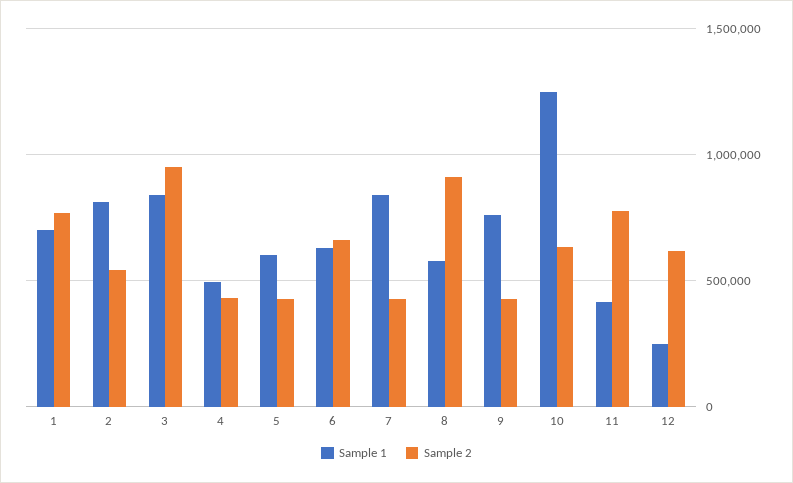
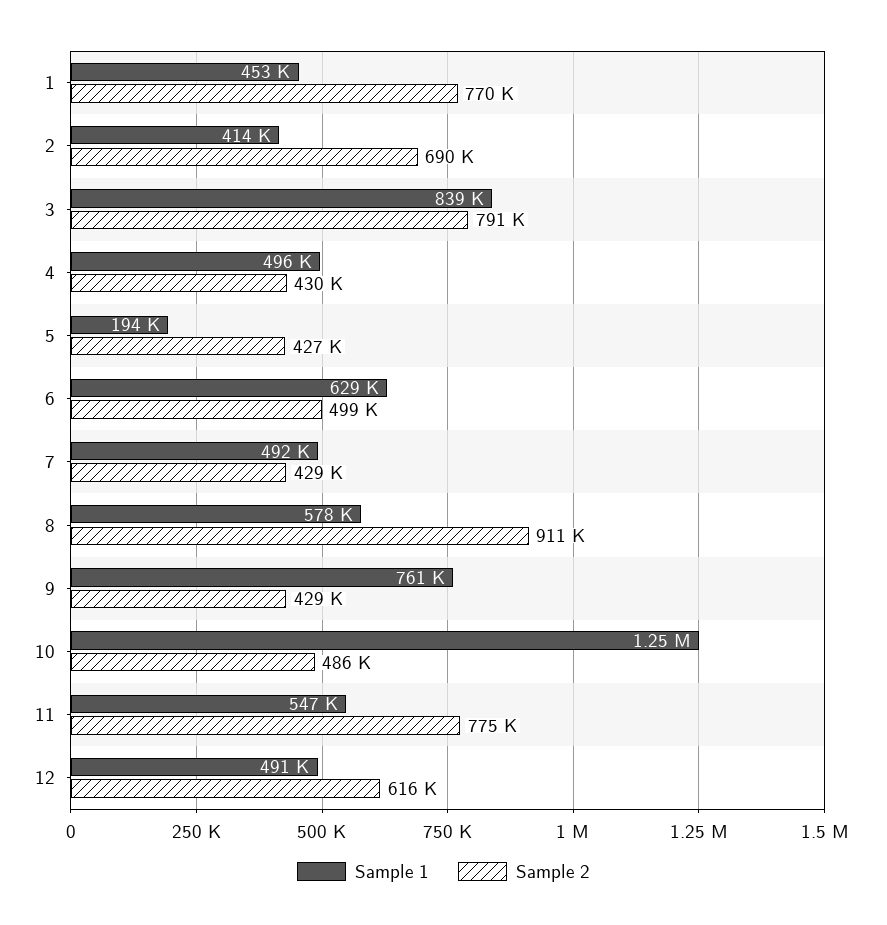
Sample 1, 1: 700000 -> 453000
Sample 1, 2: 800000 -> 414000
Sample 2, 2: 550000 -> 690000
Sample 2, 3: 950000 -> 791000
Sample 1, 5: 600000 -> 194000
Sample 2, 6: 650000 -> 499000
Sample 1, 7: 850000 -> 492000
Sample 2, 10: 650000 -> 486000
Sample 1, 11: 400000 -> 547000
Sample 1, 12: 250000 -> 491000

